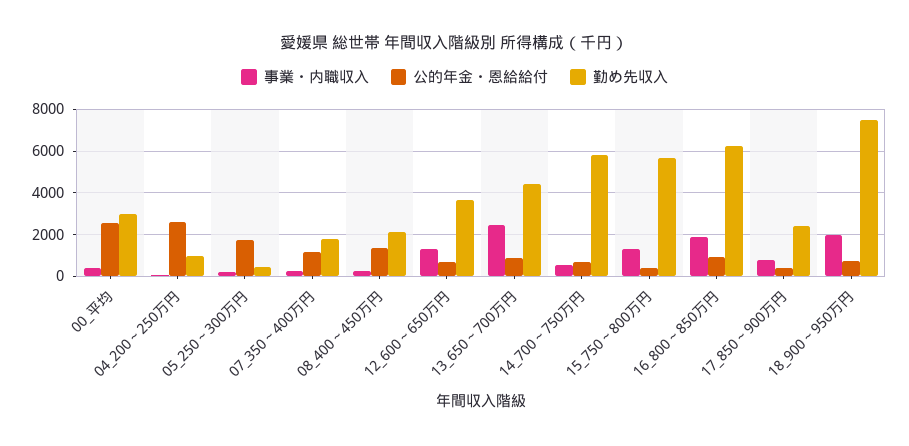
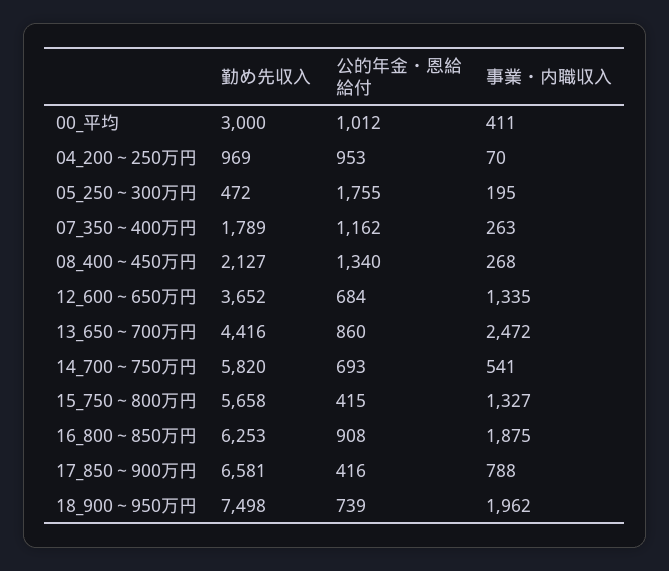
公的年金・恩給給付, 00_平均: 2500 -> 1012
公的年金・恩給給付, 04_200～250万円: 2500 -> 953
勤め先収入, 17_850～900万円: 2500 -> 6581

